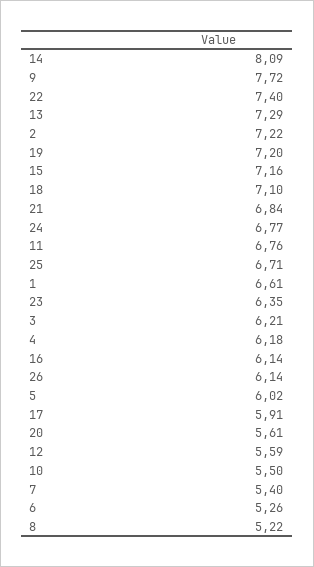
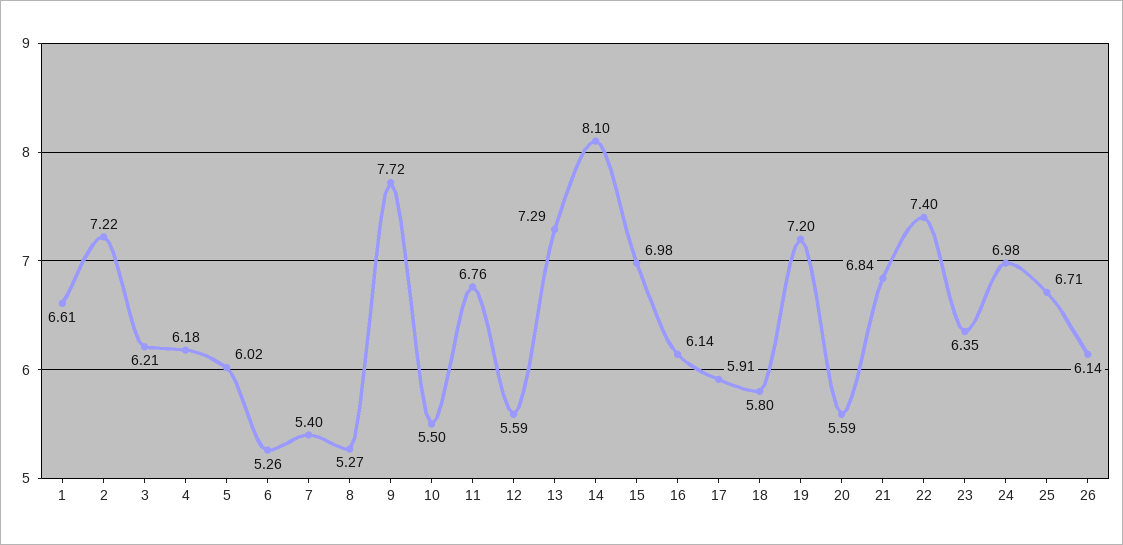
14: 8.09 -> 8.1
15: 7.16 -> 6.98
18: 7.1 -> 5.8
24: 6.77 -> 6.98
20: 5.61 -> 5.59
8: 5.22 -> 5.27

